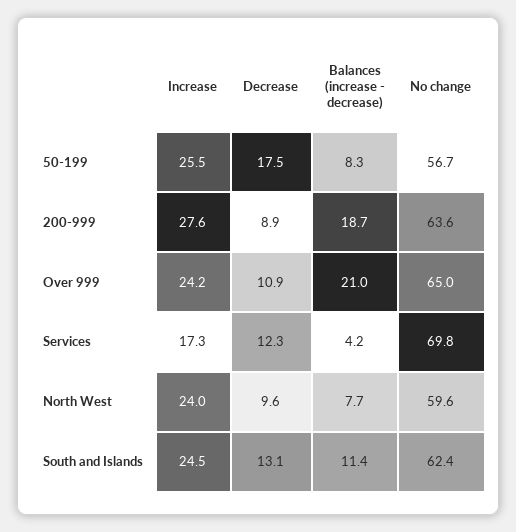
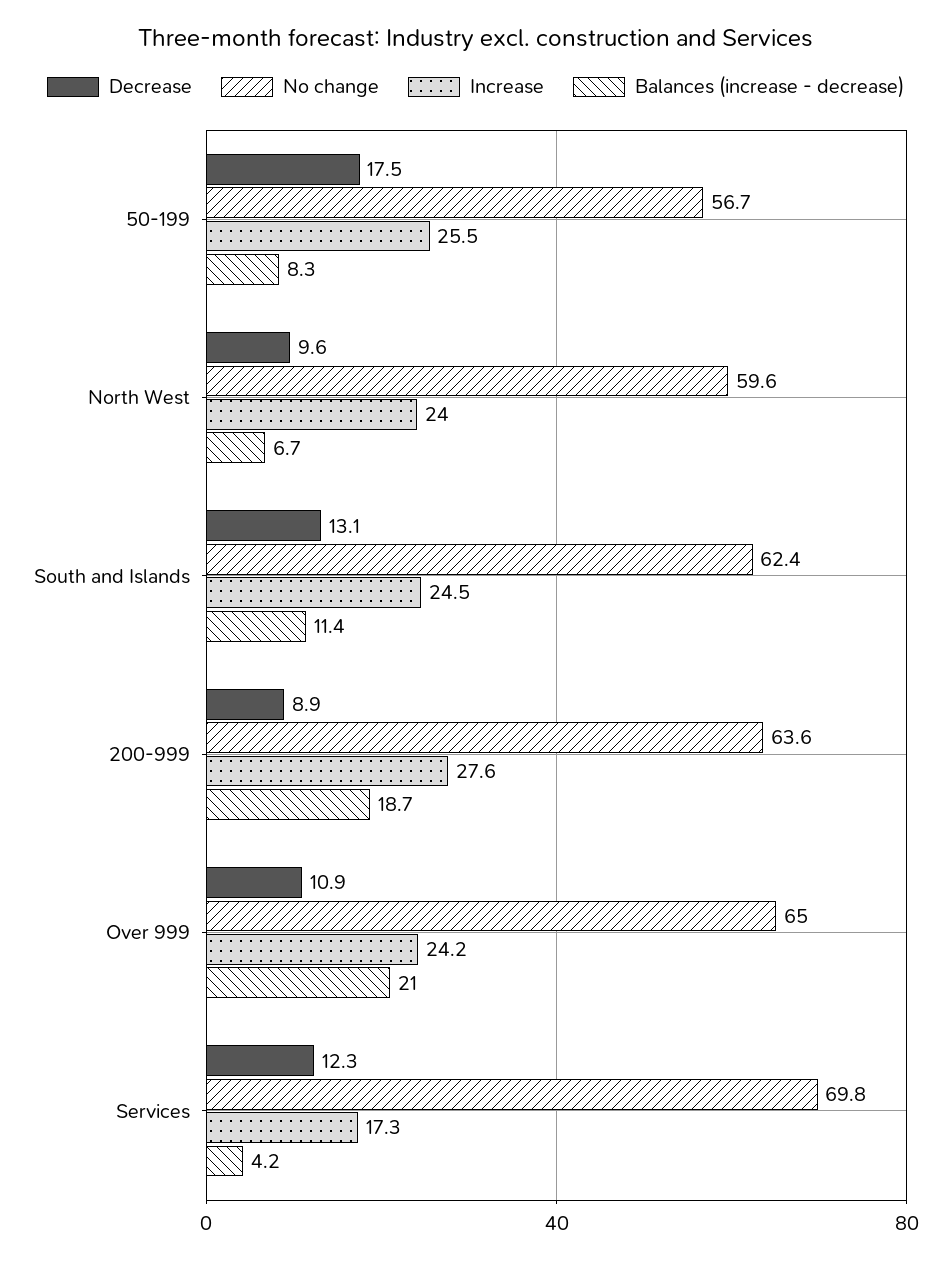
Balances (increase - decrease), North West: 7.7 -> 6.7

